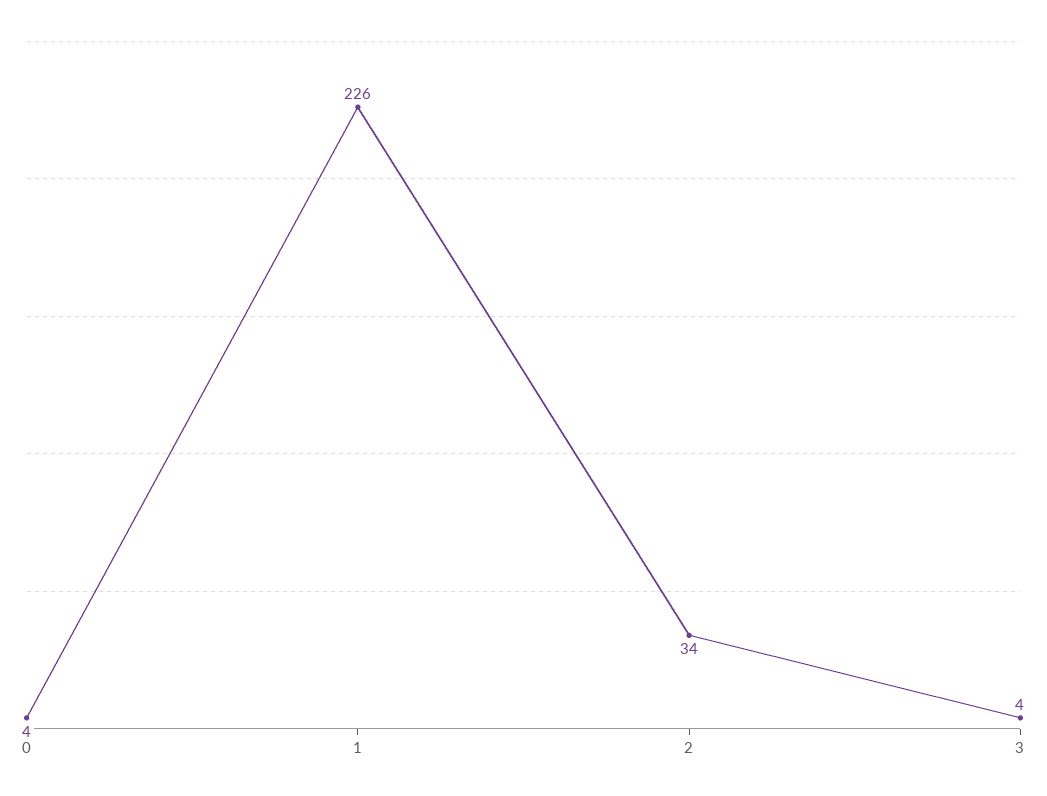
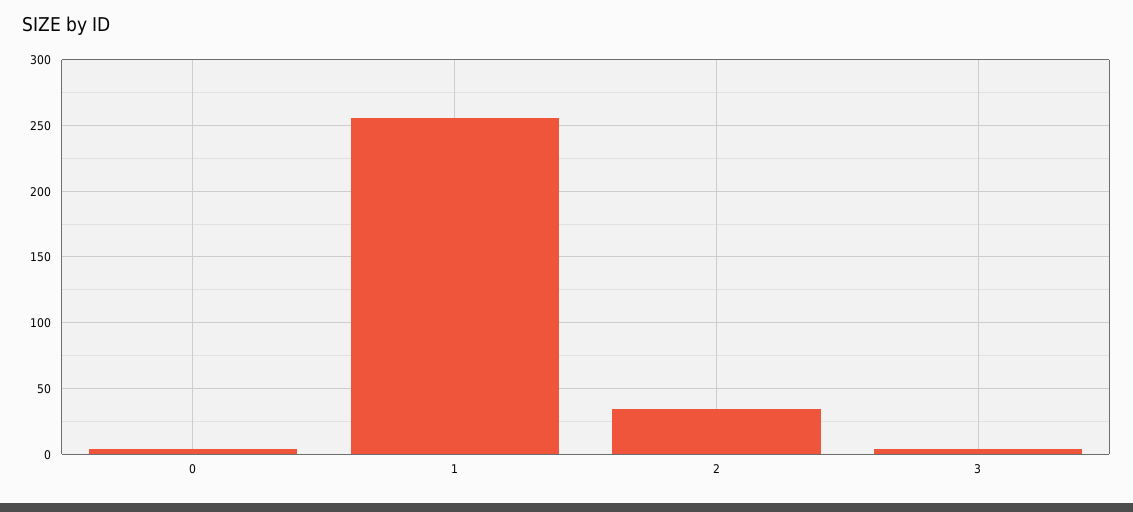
1: 226 -> 255

